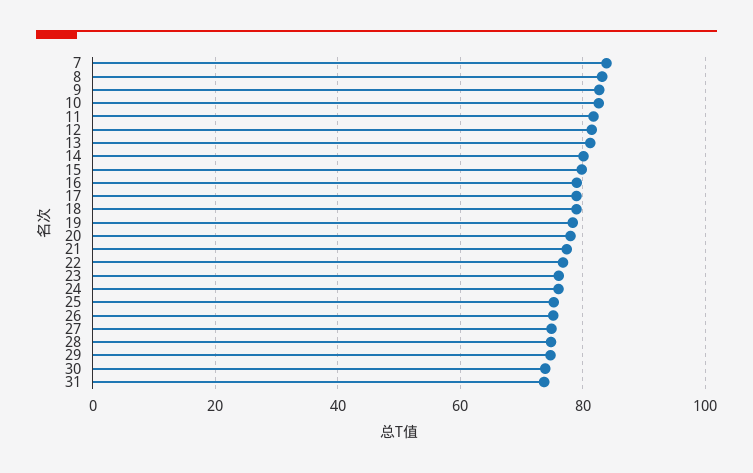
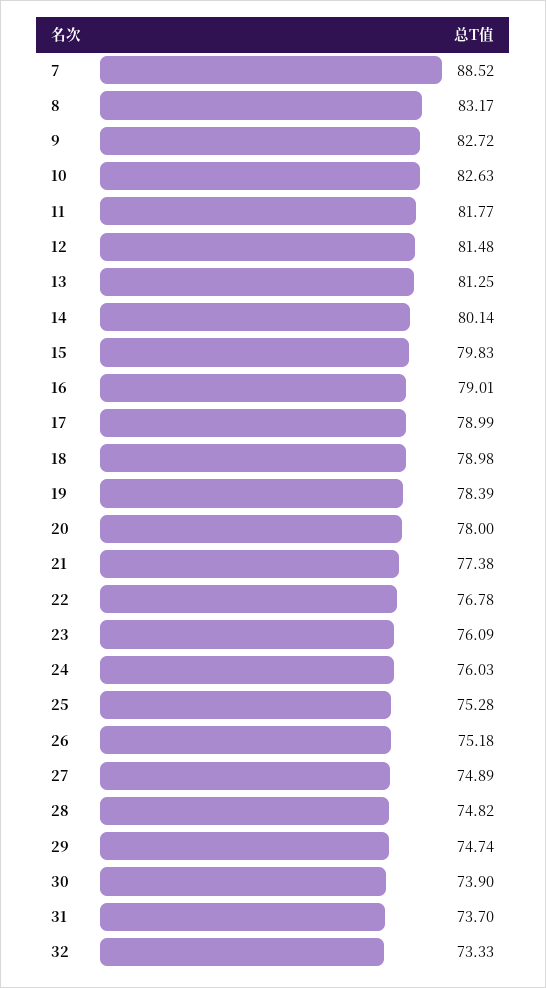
7: 84 -> 88.52
32: none -> 73.33

